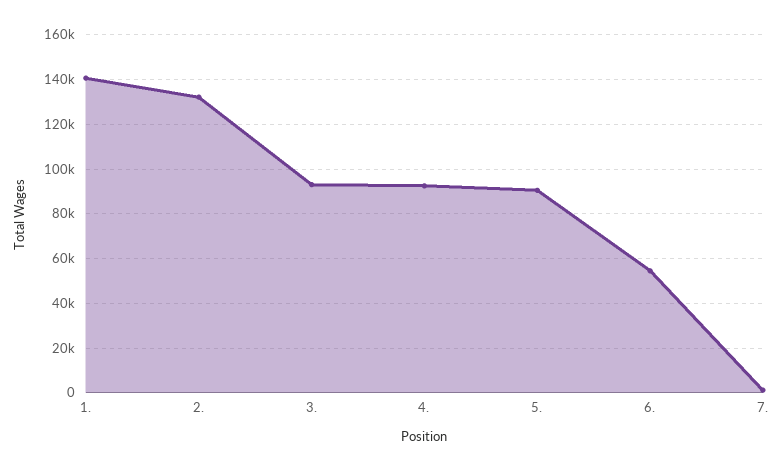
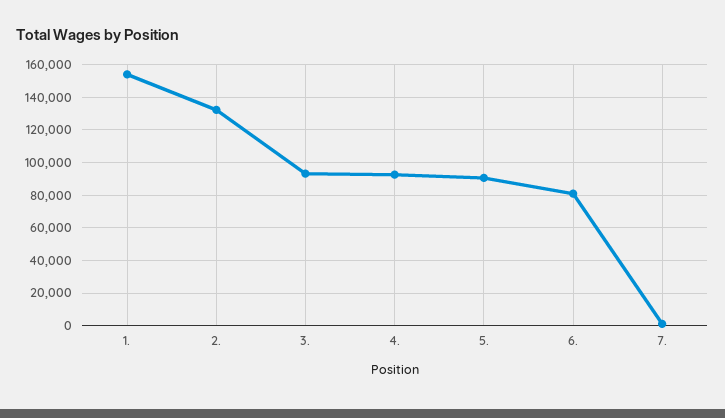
1.: 140000 -> 155000
6.: 55000 -> 80000

